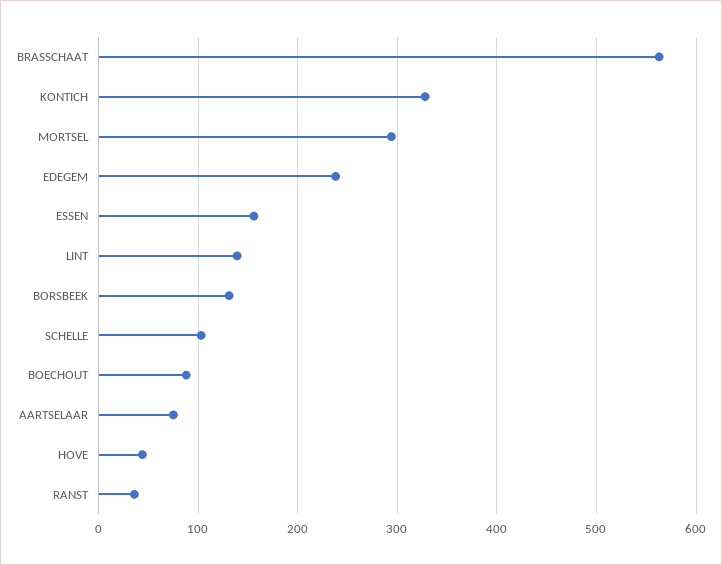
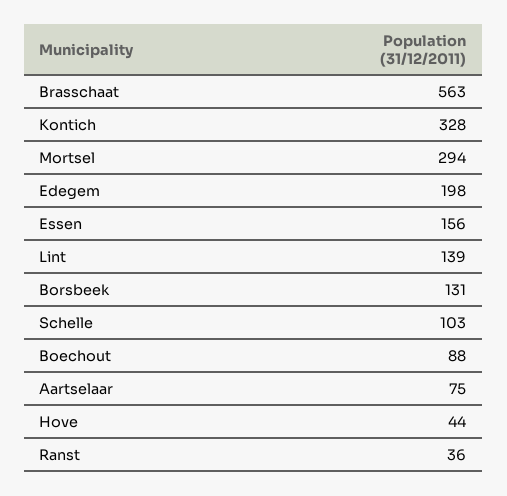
EDEGEM: 240 -> 198

